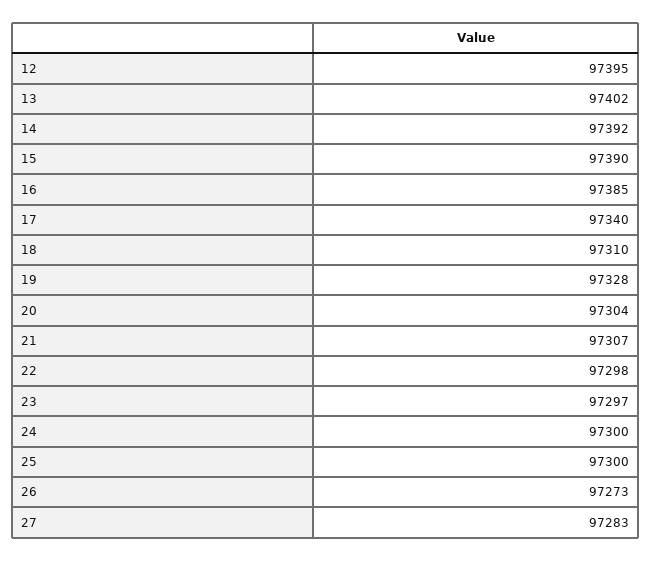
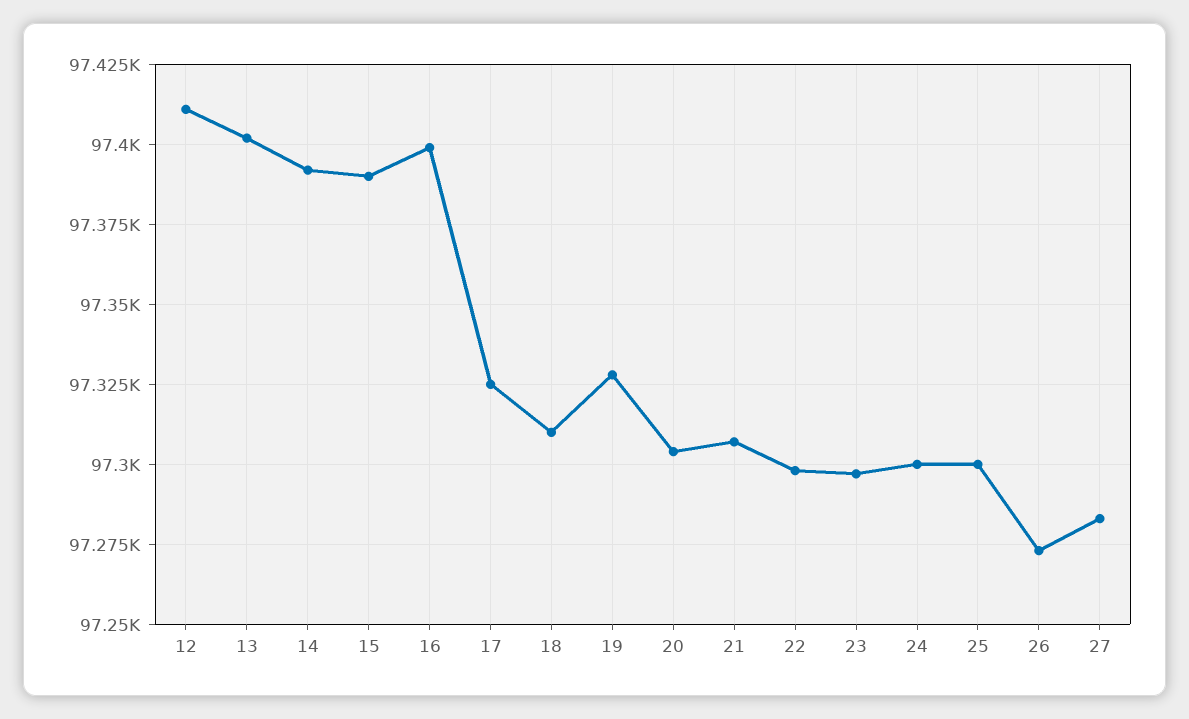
12: 97395 -> 97410
16: 97385 -> 97400
17: 97340 -> 97325

